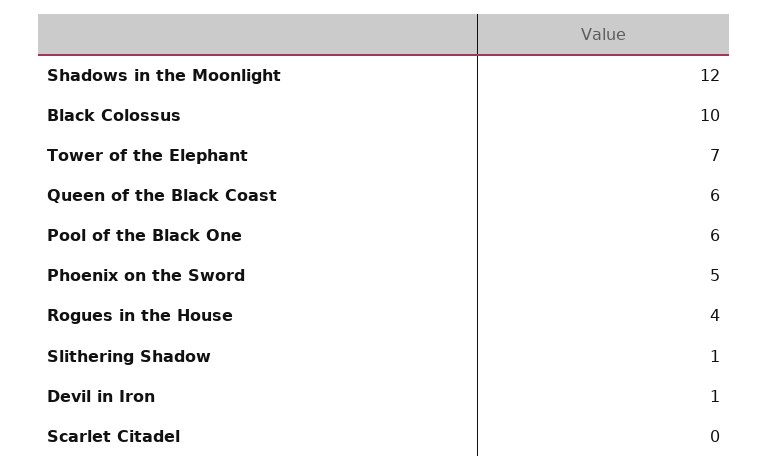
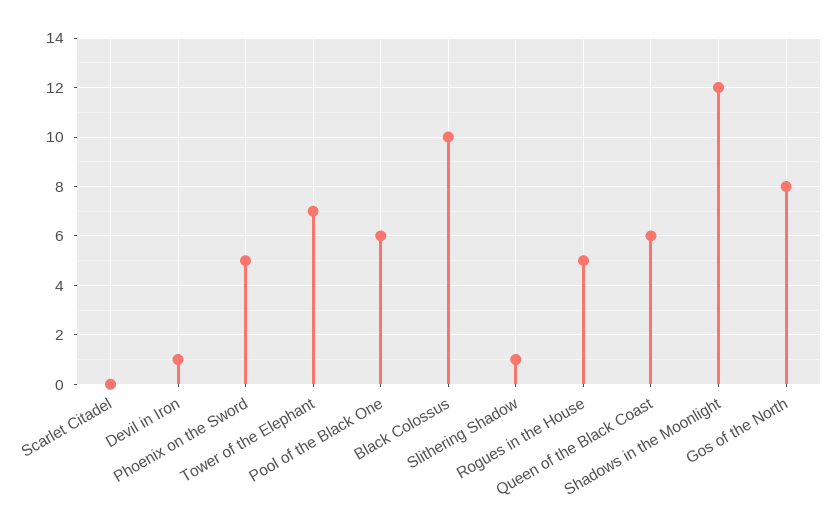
Rogues in the House: 4 -> 5
Gos of the North: none -> 8

